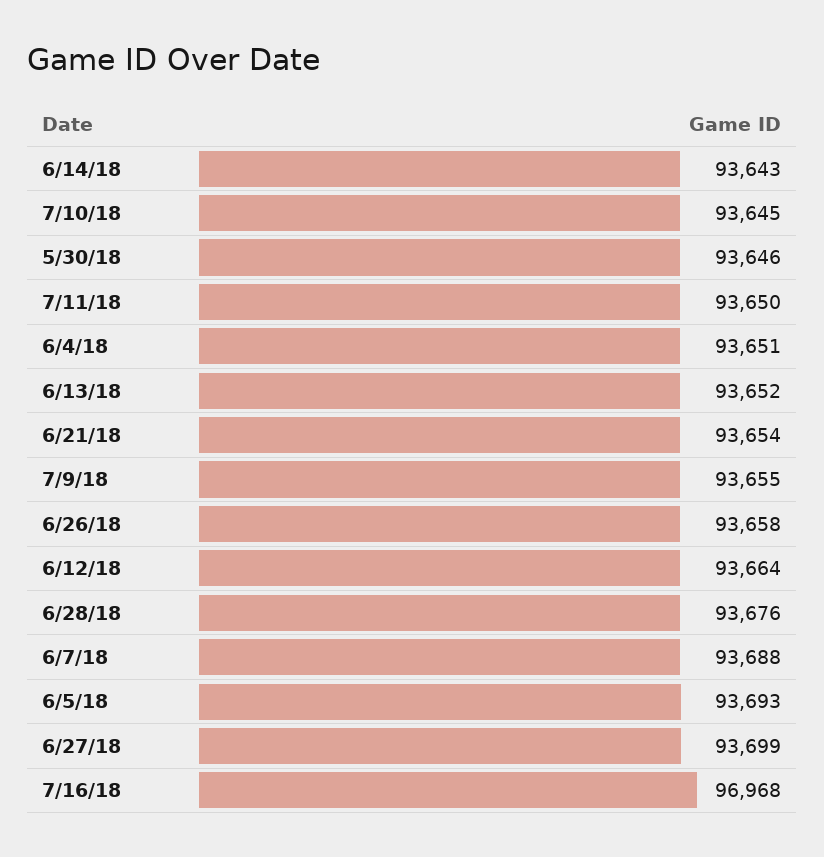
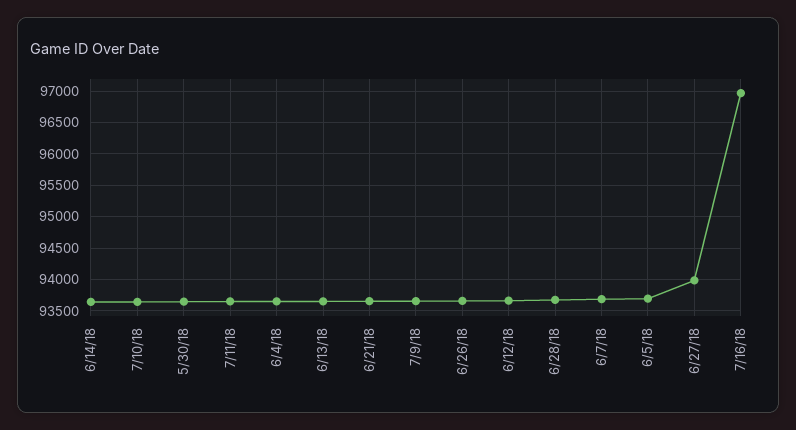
6/27/18: 93699 -> 94000

